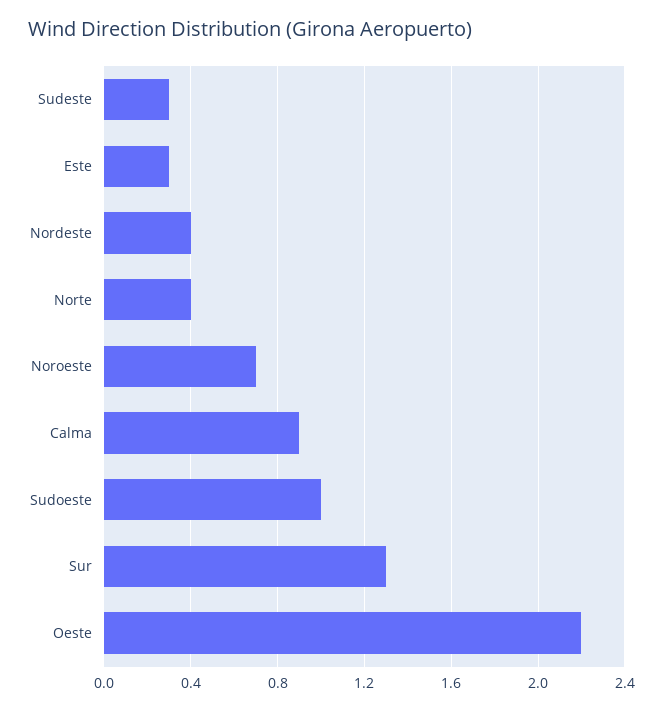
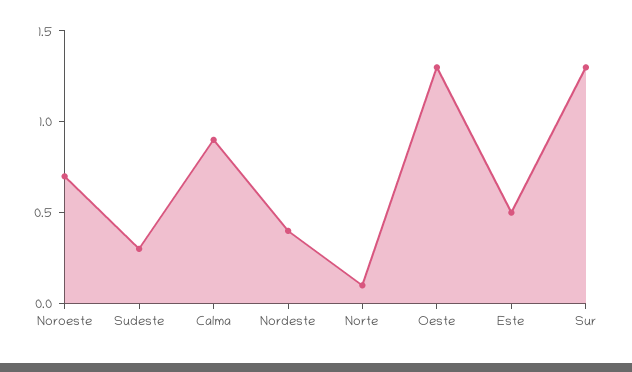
Este: 0.3 -> 0.5
Norte: 0.4 -> 0.1
Sudoeste: 1 -> none
Oeste: 2.2 -> 1.3

